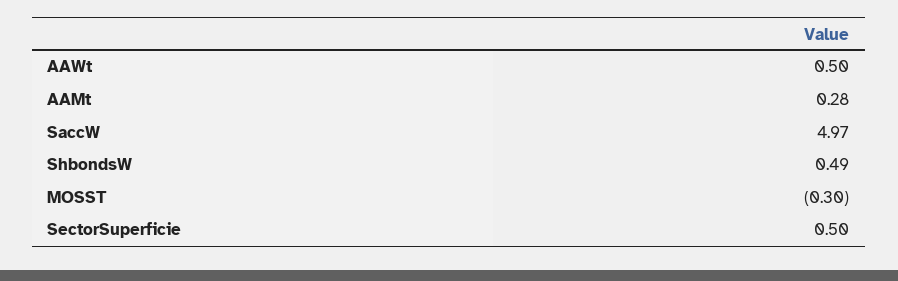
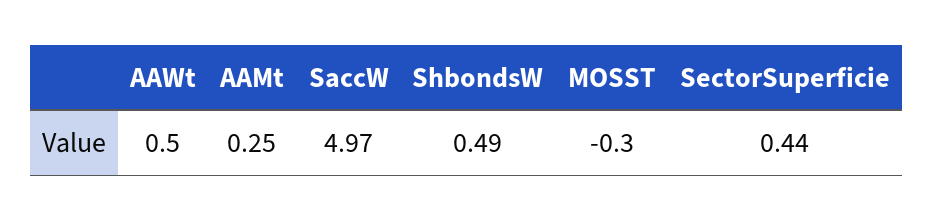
AAMt: 0.28 -> 0.25
SectorSuperficie: 0.5 -> 0.44

